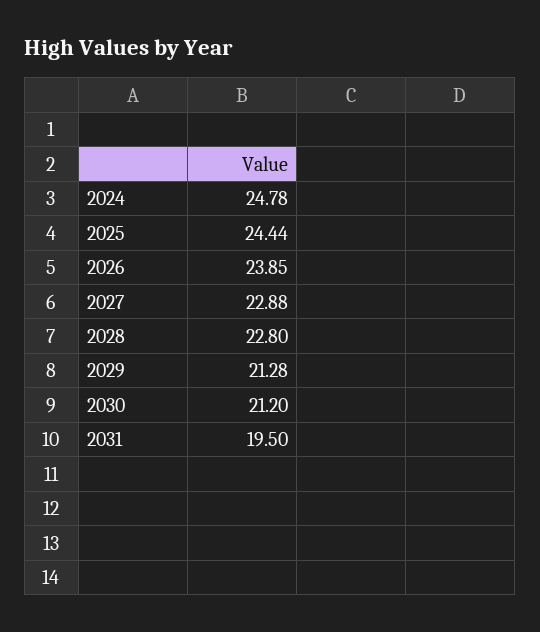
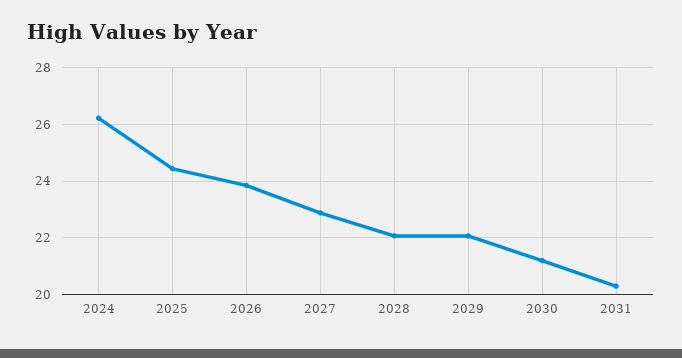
2024: 24.78 -> 26.25
2028: 22.8 -> 22
2029: 21.28 -> 22
2031: 19.5 -> 20.25

